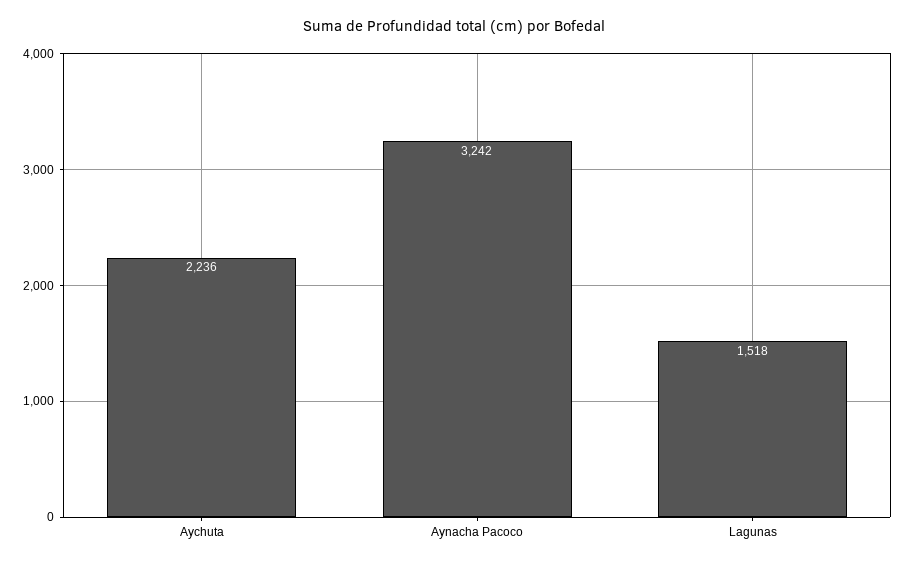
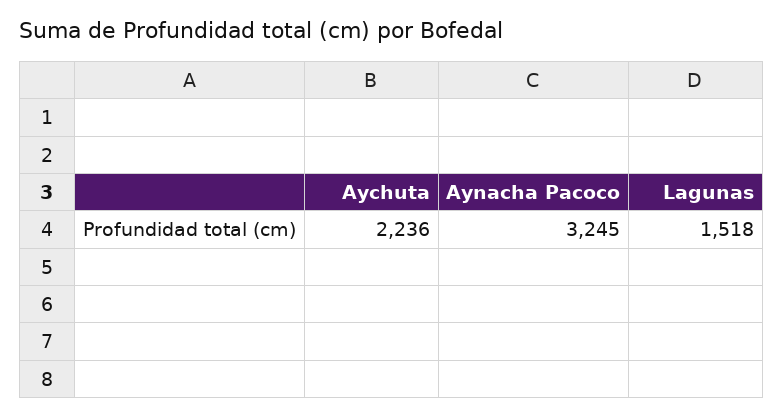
Aynacha Pacoco: 3242 -> 3245

